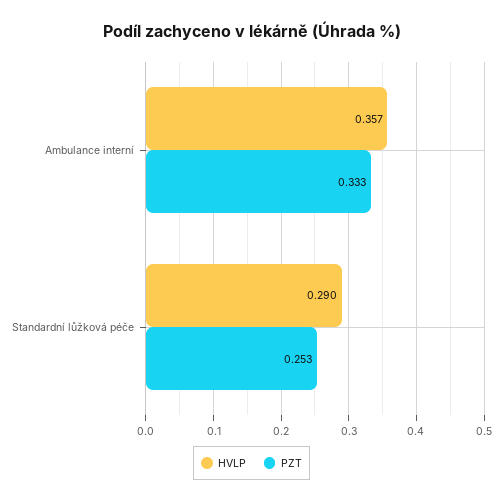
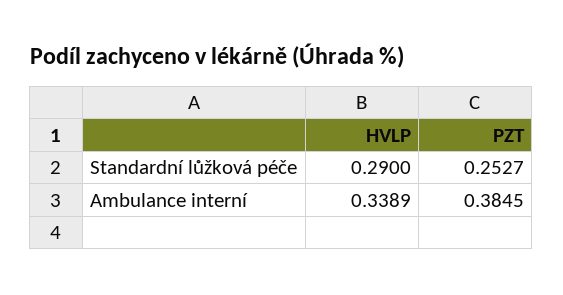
HVLP, Ambulance interní: 0.357 -> 0.3389
PZT, Ambulance interní: 0.333 -> 0.3845

